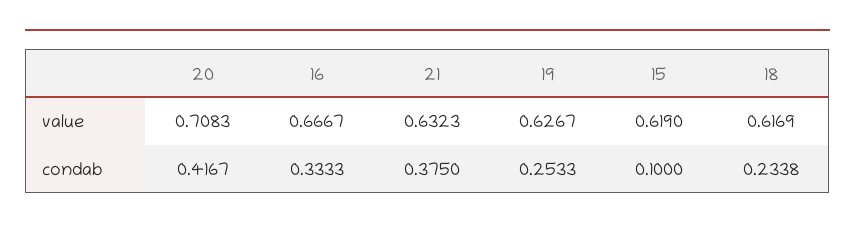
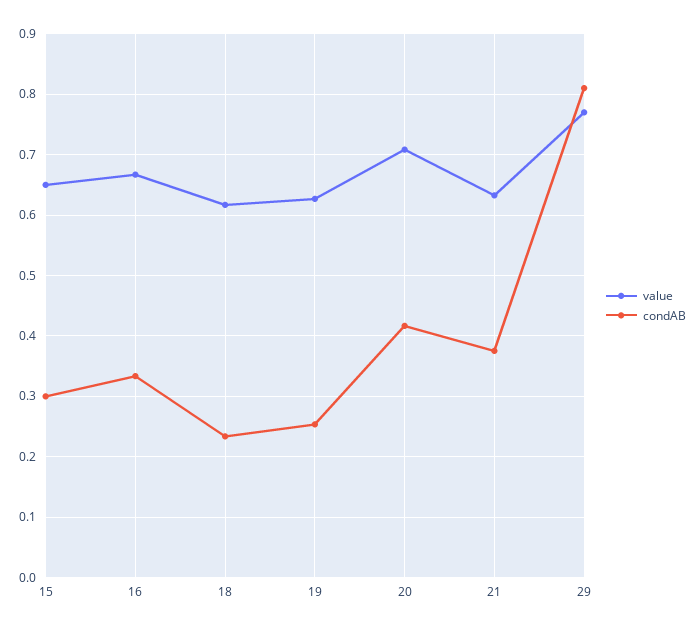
value, 15: 0.619 -> 0.65
condab, 15: 0.1 -> 0.3
value, 29: none -> 0.77
condab, 29: none -> 0.81

